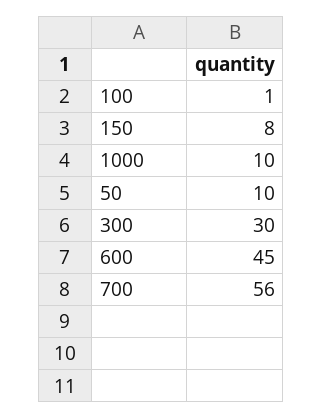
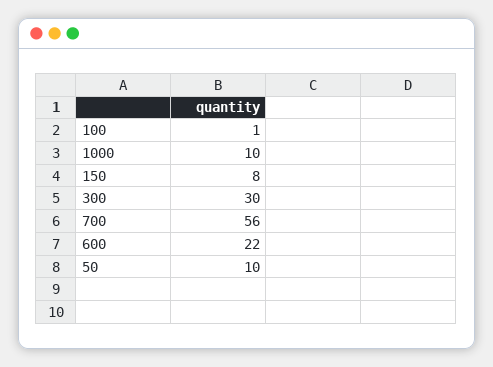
600: 45 -> 22

